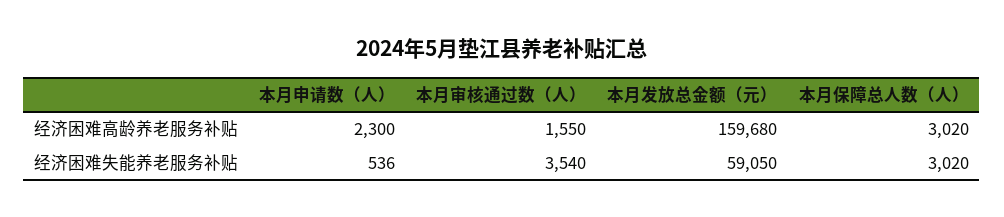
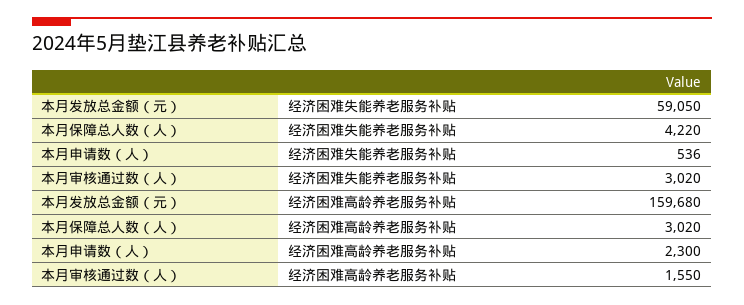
本月审核通过数（人）, 经济困难失能养老服务补贴: 3540 -> 3020
本月保障总人数（人）, 经济困难失能养老服务补贴: 3020 -> 4220

